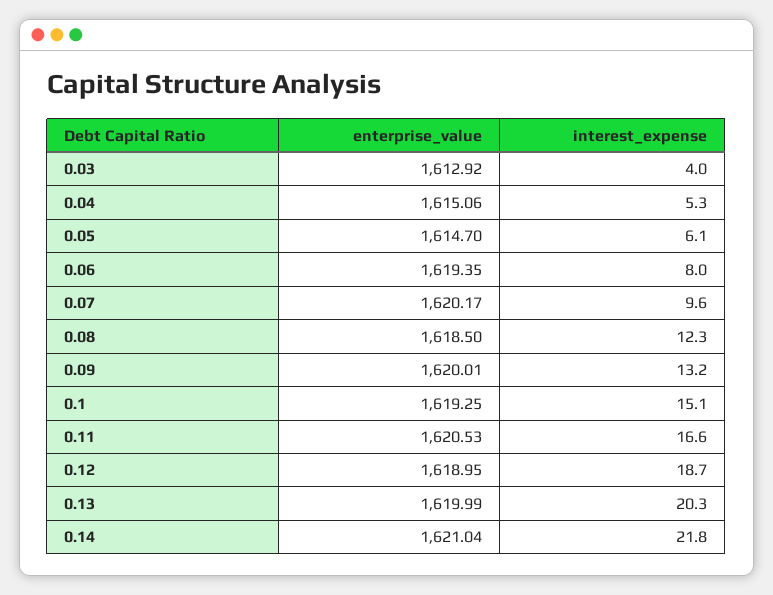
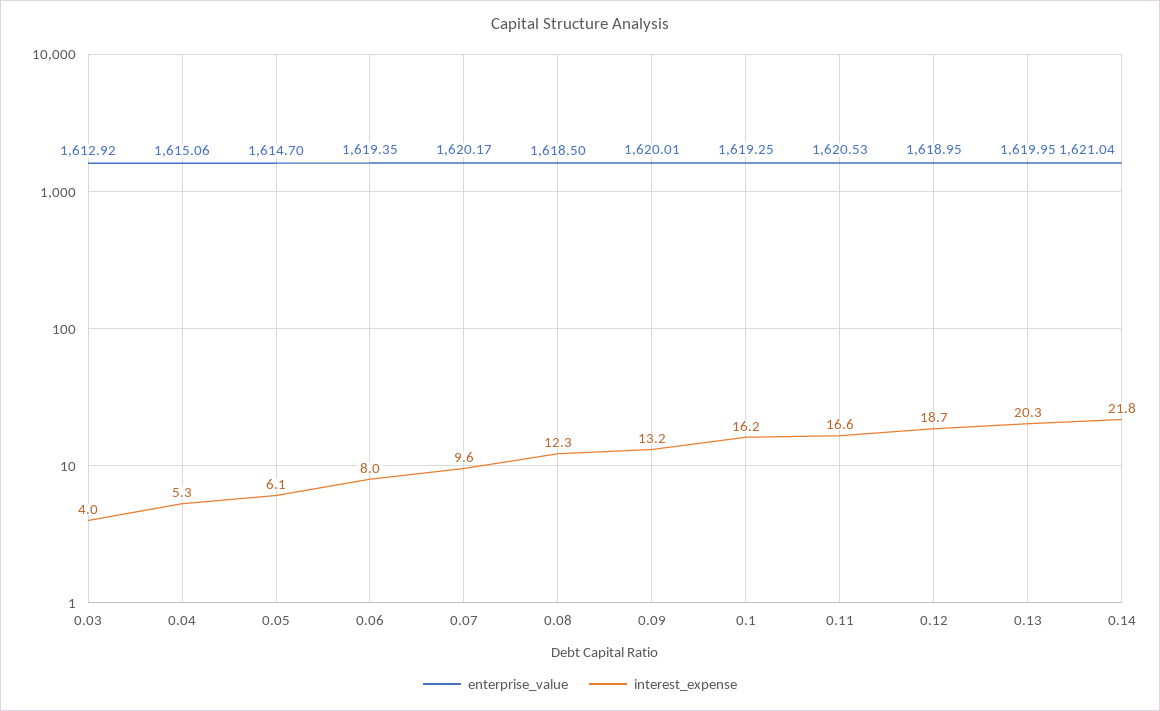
interest_expense, 0.1: 15.1 -> 16.2
enterprise_value, 0.13: 1619.99 -> 1619.95

